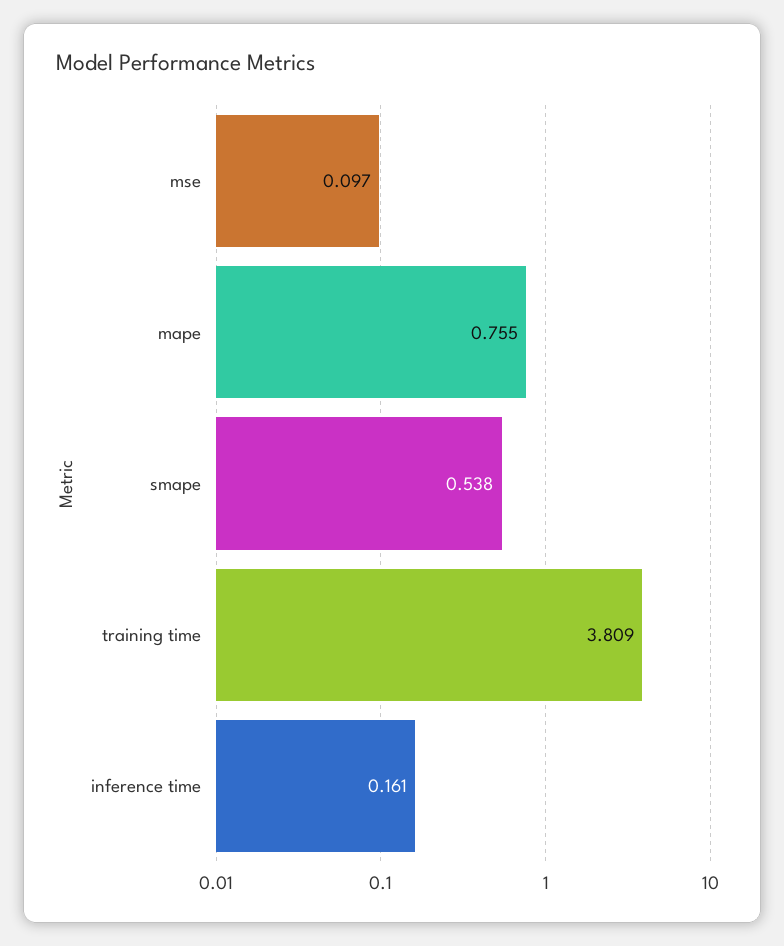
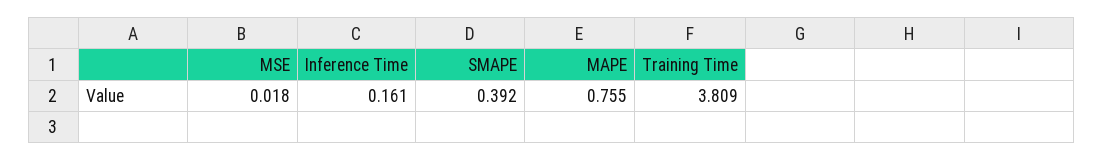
mse: 0.097 -> 0.018
smape: 0.538 -> 0.392

